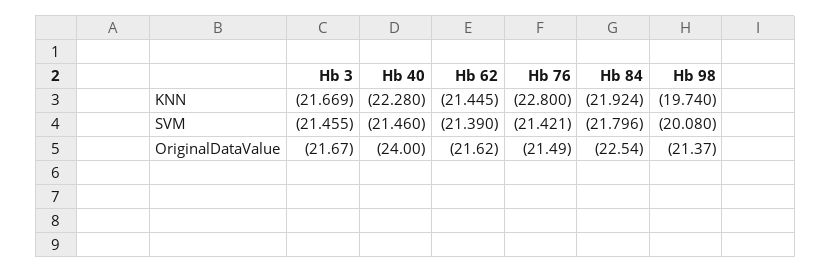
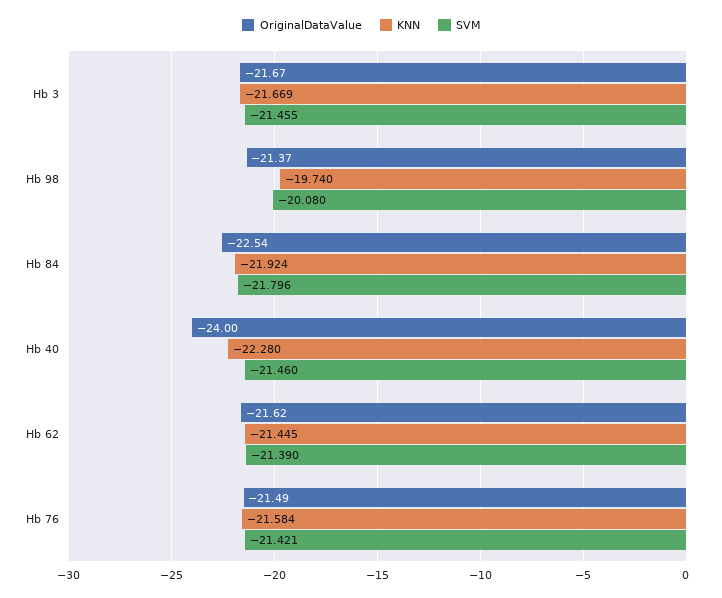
KNN, Hb 76: -22.8 -> -21.584

